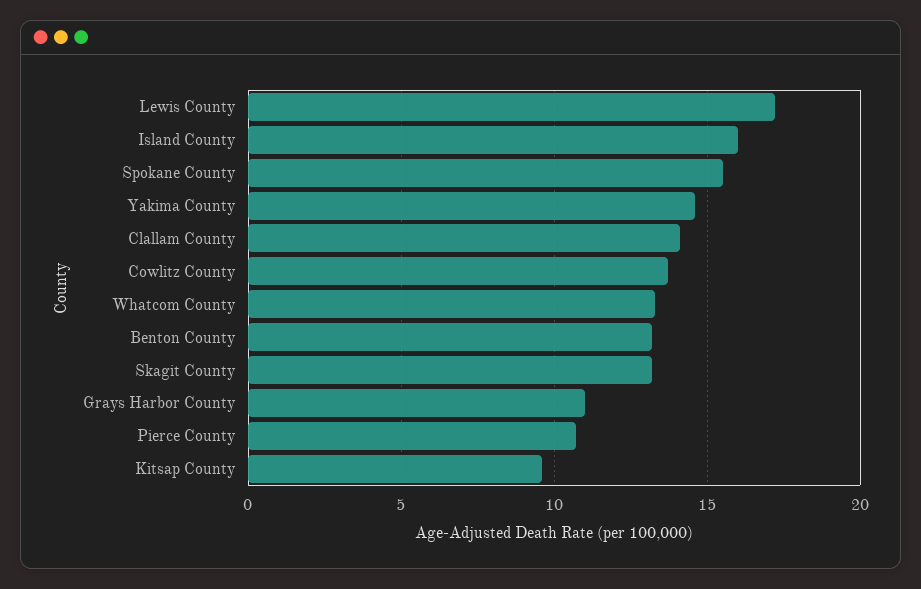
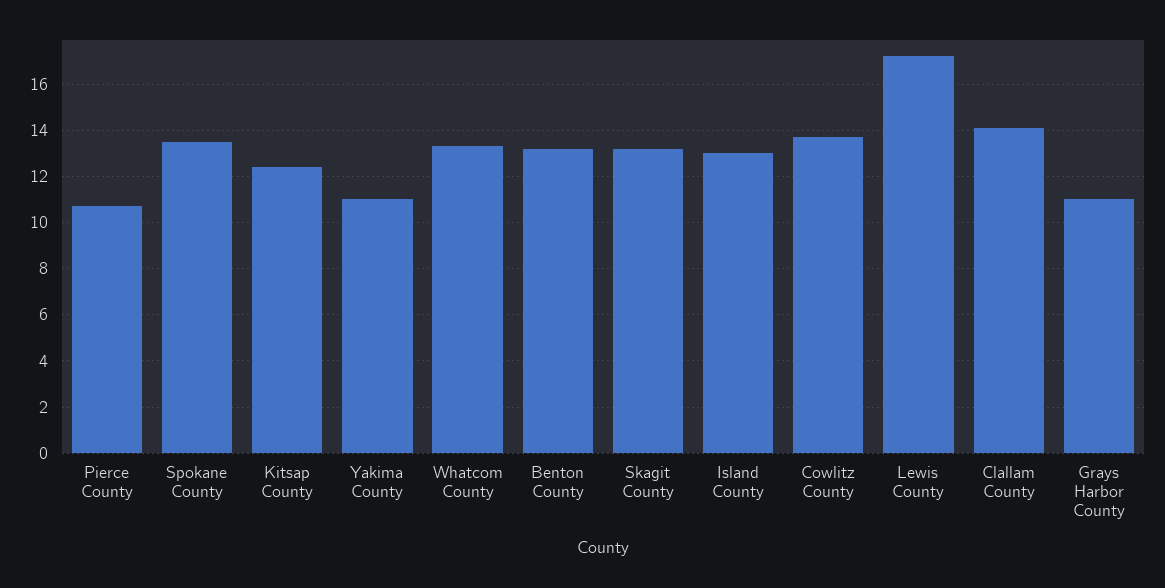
Island County: 16 -> 13
Spokane County: 15.5 -> 13.5
Yakima County: 14.5 -> 11
Kitsap County: 9.5 -> 12.5

